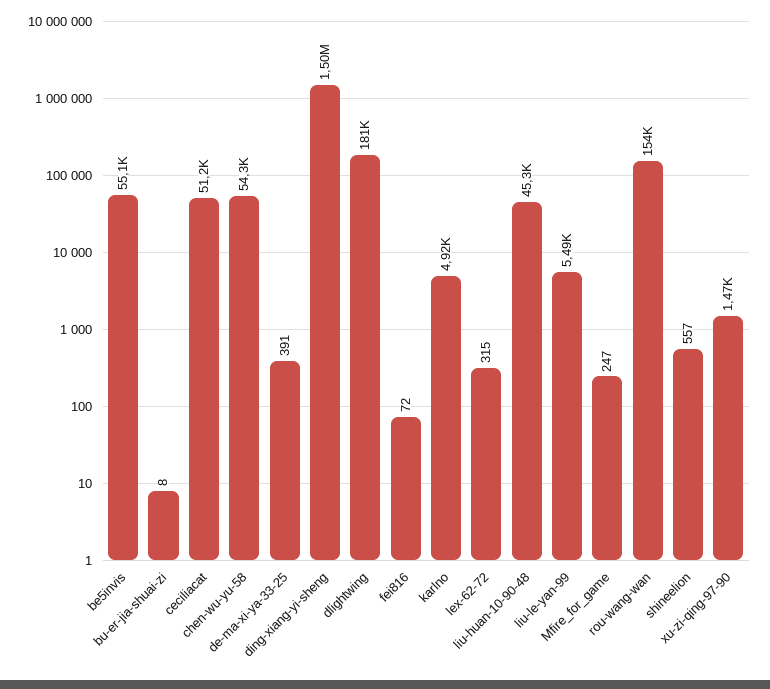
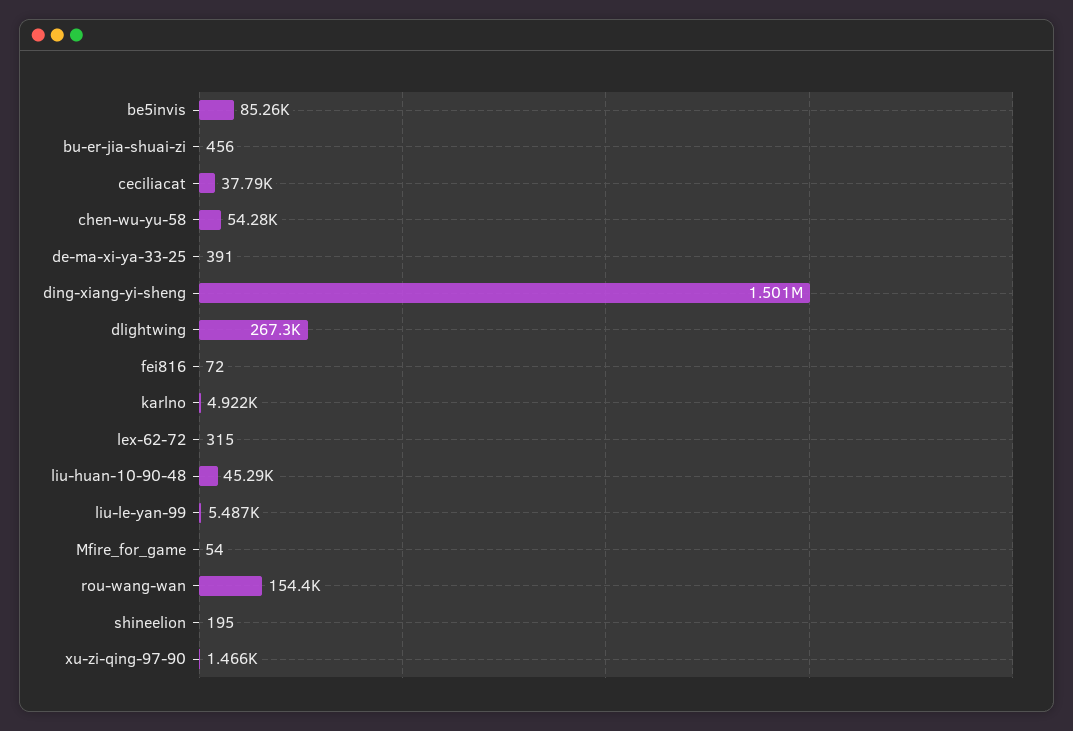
be5invis: 55100 -> 85260
bu-er-jia-shuai-zi: 8 -> 456
ceciliacat: 51200 -> 37790
dlightwing: 181000 -> 267300
Mfire_for_game: 247 -> 54
shineelion: 557 -> 195

